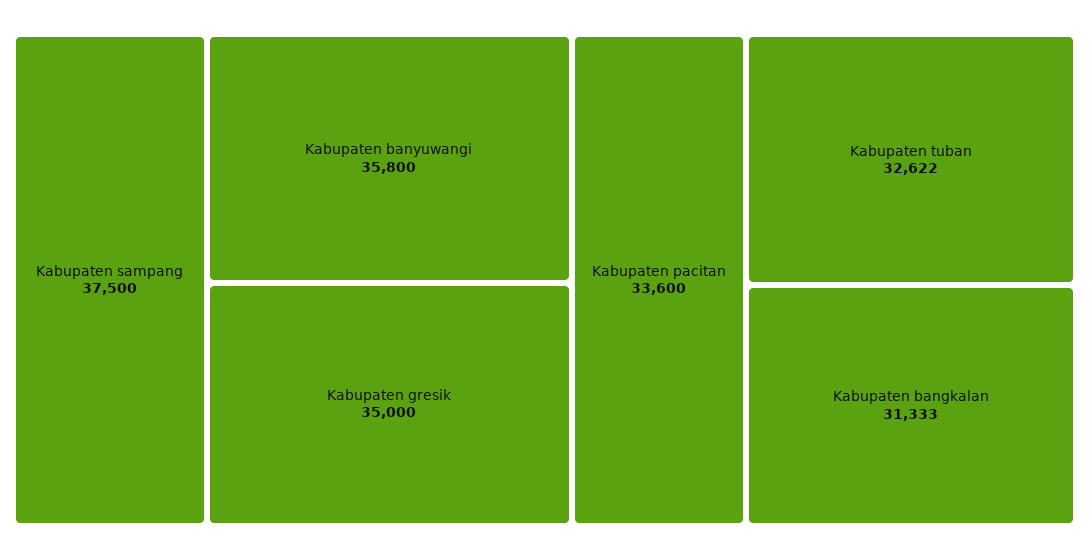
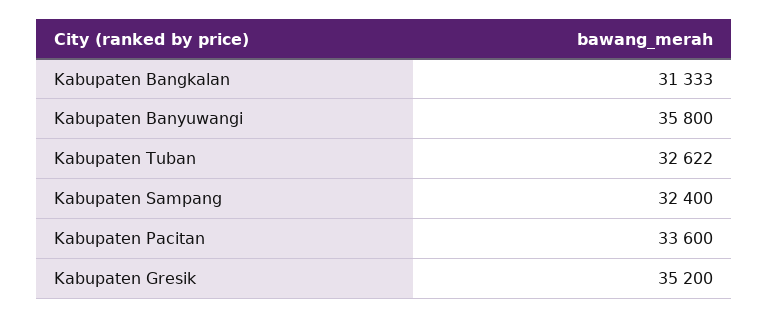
Kabupaten sampang: 37500 -> 32400
Kabupaten gresik: 35000 -> 35200

